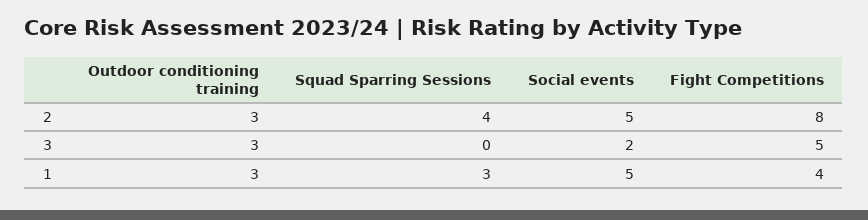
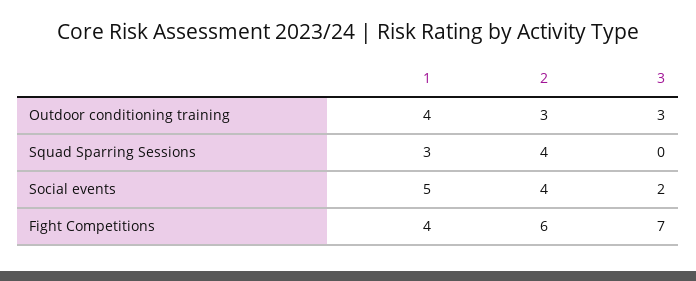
Social events, 2: 5 -> 4
Fight Competitions, 2: 8 -> 6
Fight Competitions, 3: 5 -> 7
Outdoor conditioning training, 1: 3 -> 4

